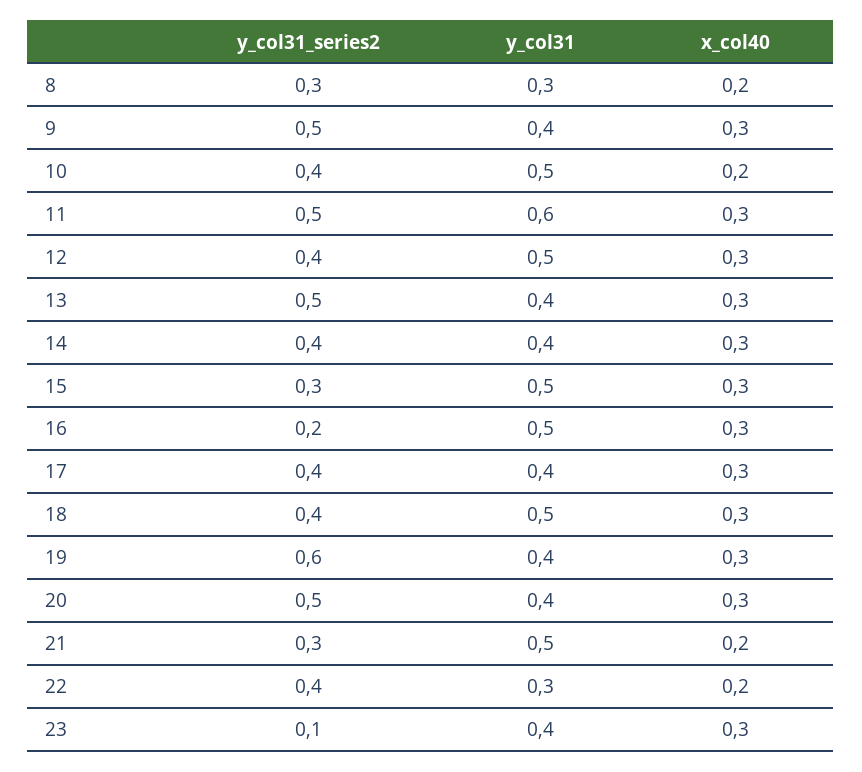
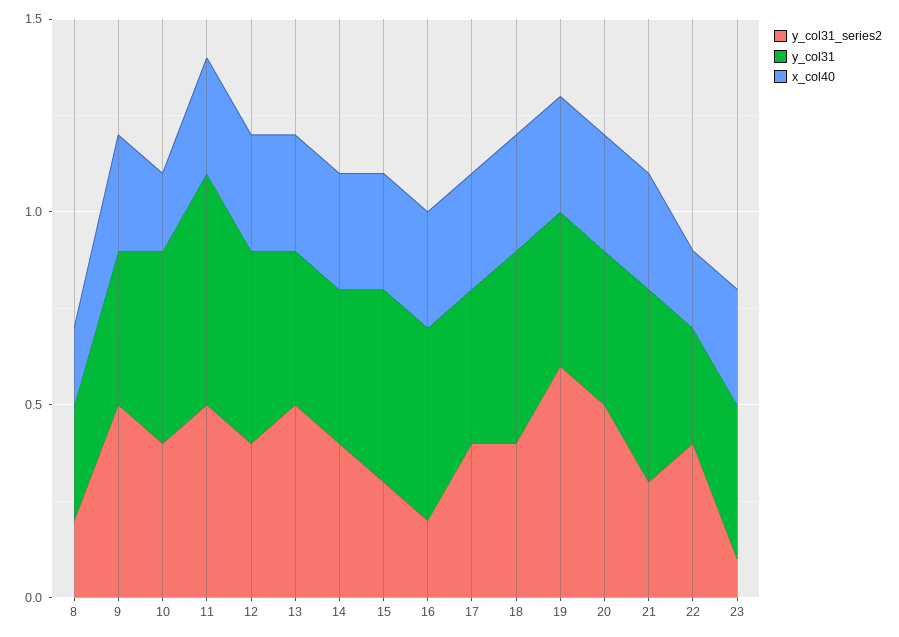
y_col31_series2, 8: 0.3 -> 0.2
x_col40, 21: 0.2 -> 0.3

